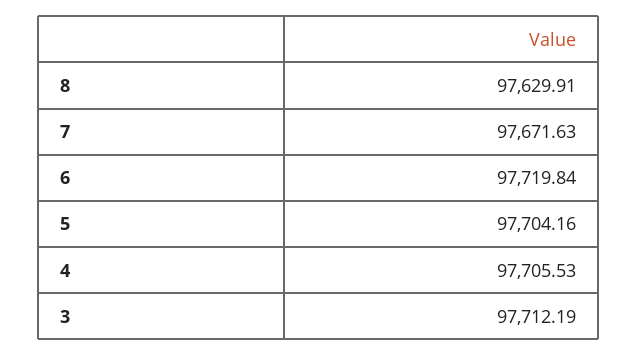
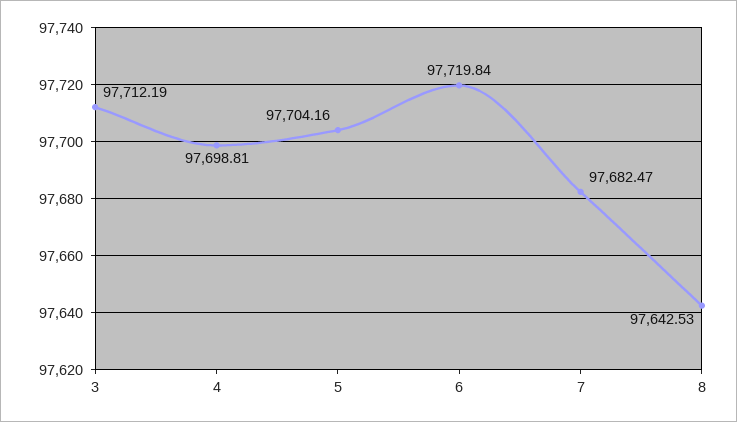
8: 97629.91 -> 97642.53
7: 97671.63 -> 97682.47
4: 97705.53 -> 97698.81

